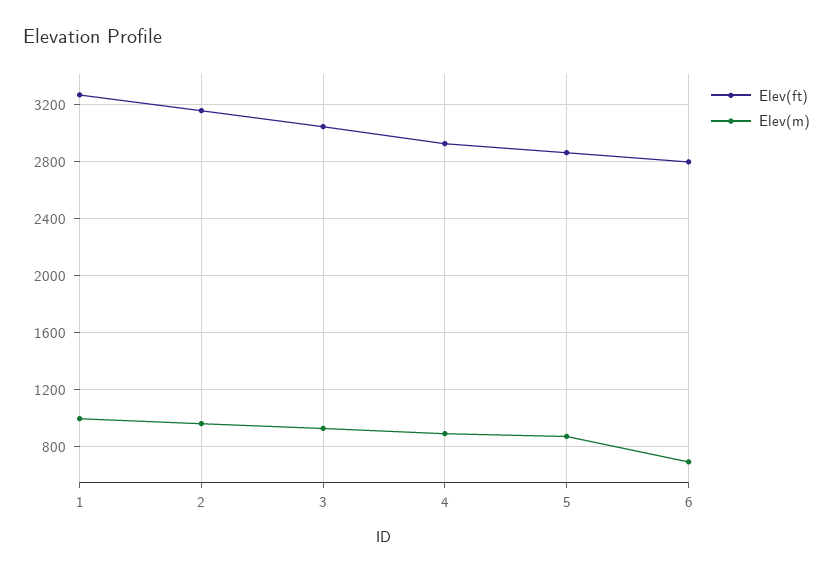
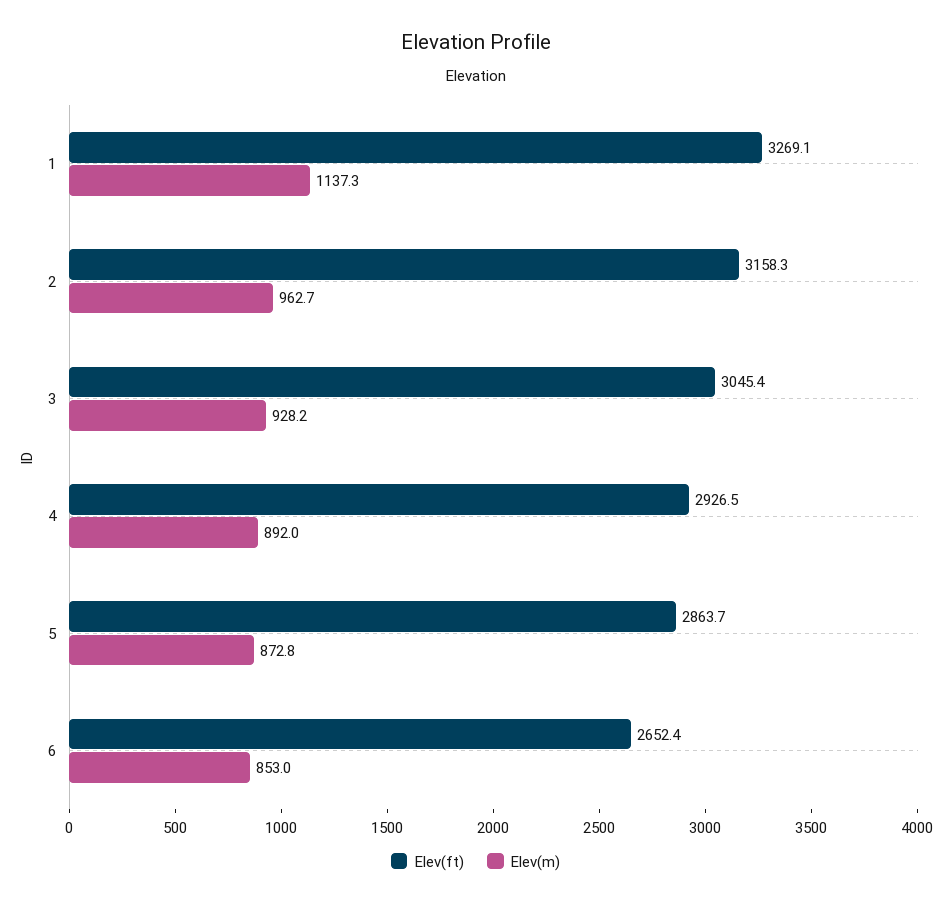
Elev(m), 1: 1000 -> 1137.3
Elev(ft), 6: 2800 -> 2652.4
Elev(m), 6: 700 -> 853

